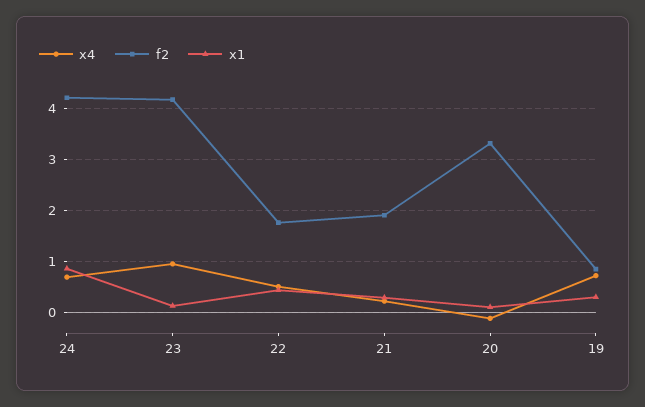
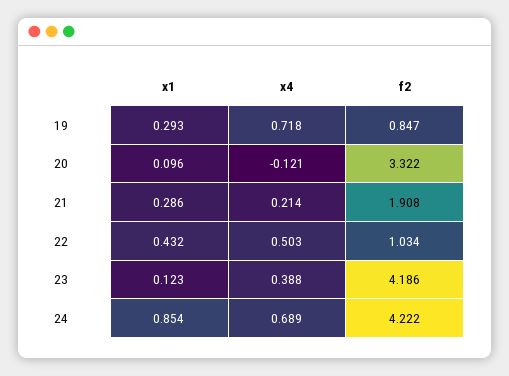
x4, 23: 1 -> 0.388
f2, 22: 1.8 -> 1.034

